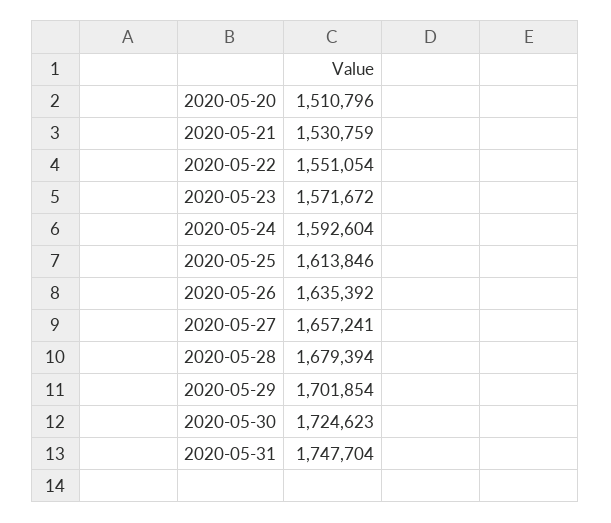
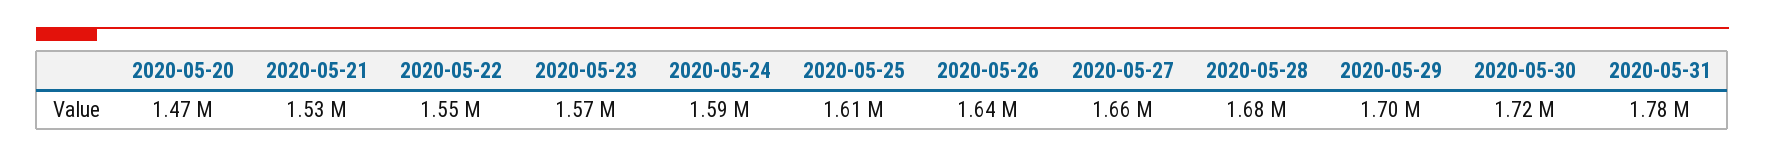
2020-05-20: 1510796 -> 1470000
2020-05-31: 1747704 -> 1780000

